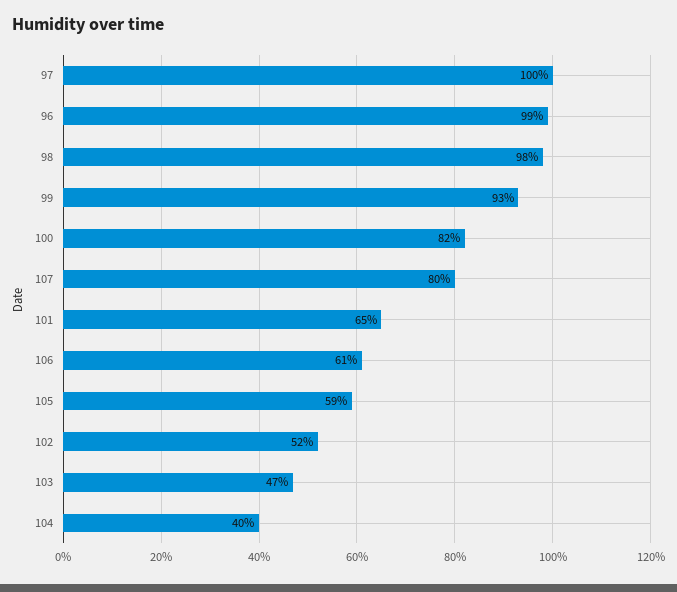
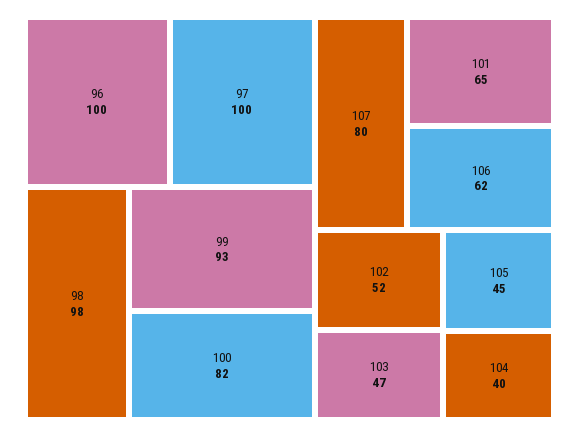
96: 99 -> 100
106: 61 -> 62
105: 59 -> 45

